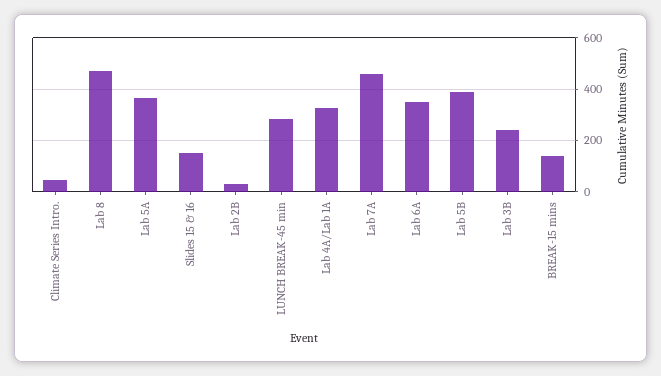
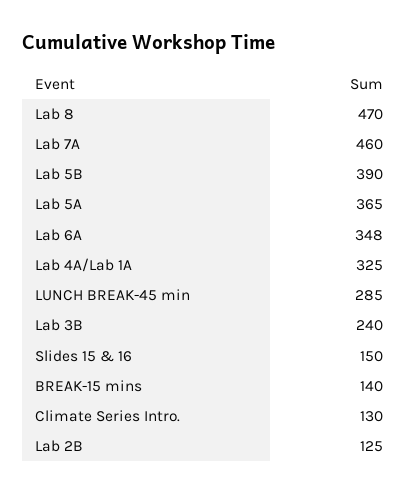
Climate Series Intro.: 50 -> 130
Lab 2B: 25 -> 125

